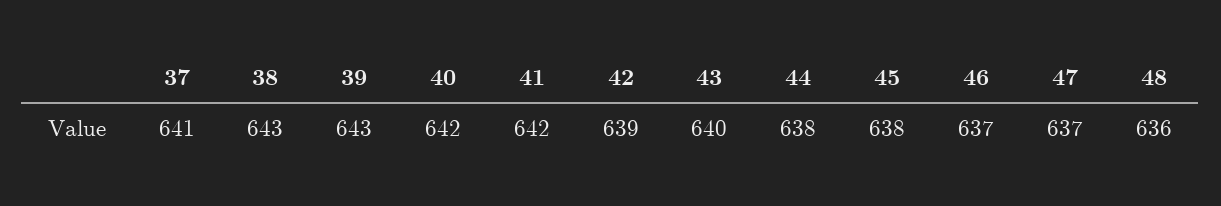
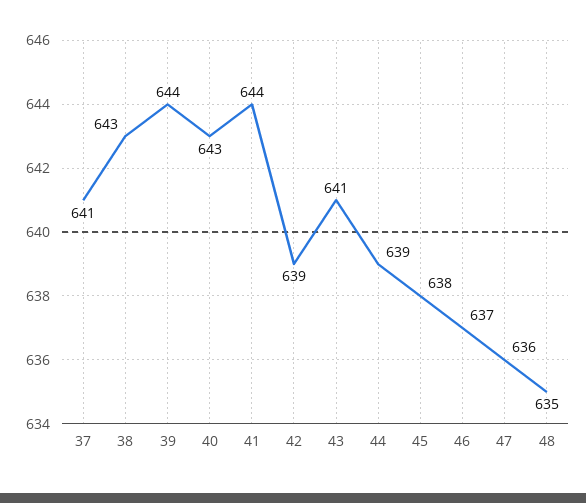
39: 643 -> 644
40: 642 -> 643
41: 642 -> 644
43: 640 -> 641
44: 638 -> 639
47: 637 -> 636
48: 636 -> 635

